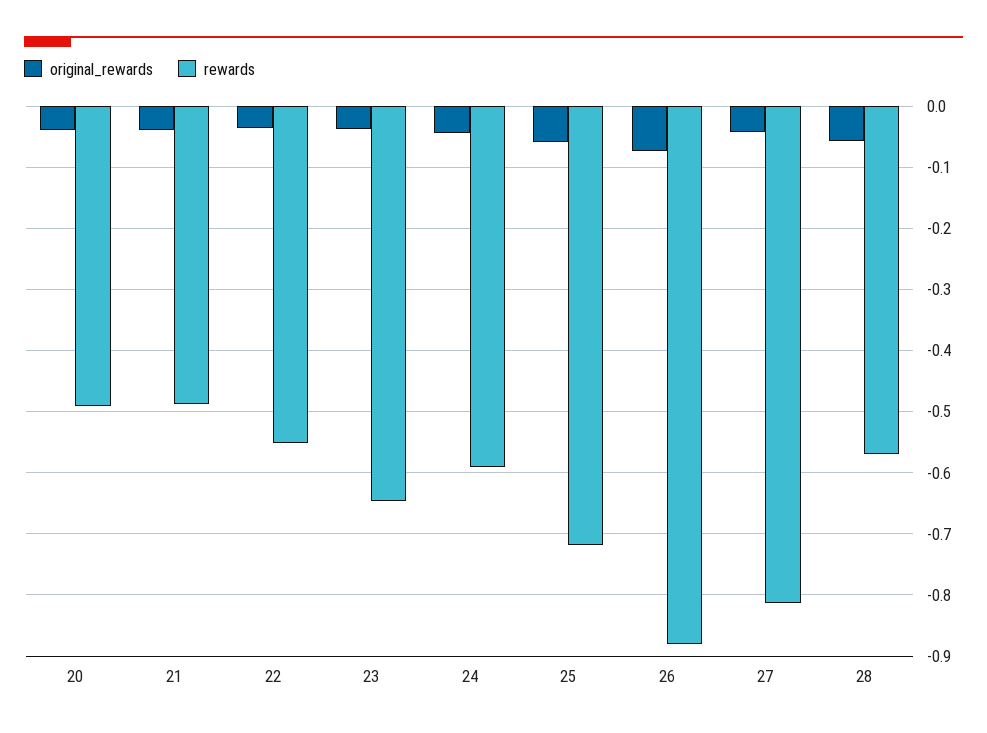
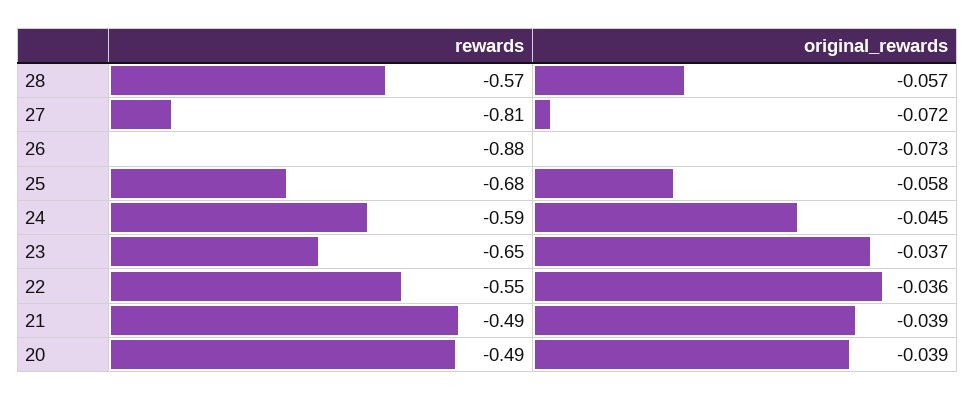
rewards, 25: -0.72 -> -0.68
original_rewards, 27: -0.04 -> -0.072

